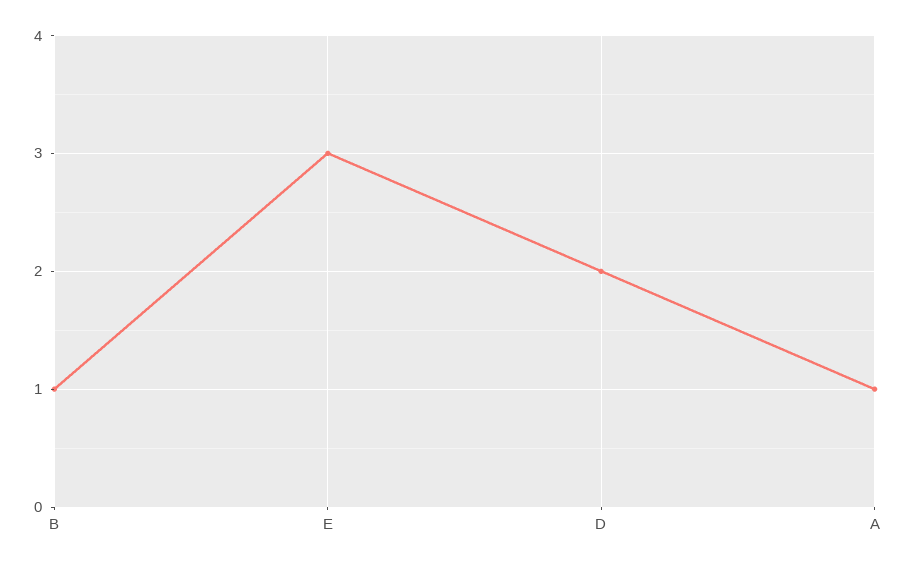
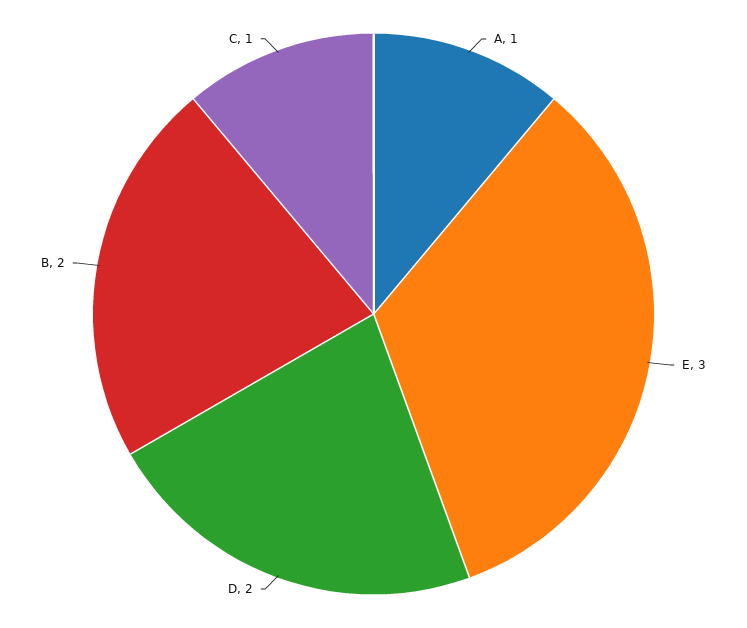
B: 1 -> 2
C: none -> 1

